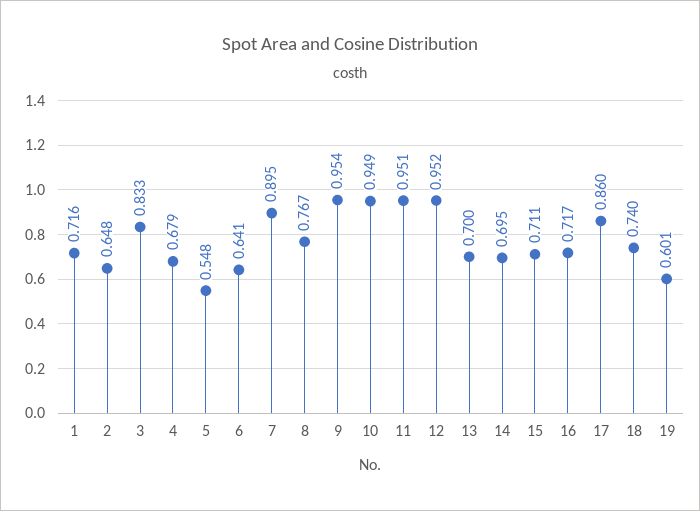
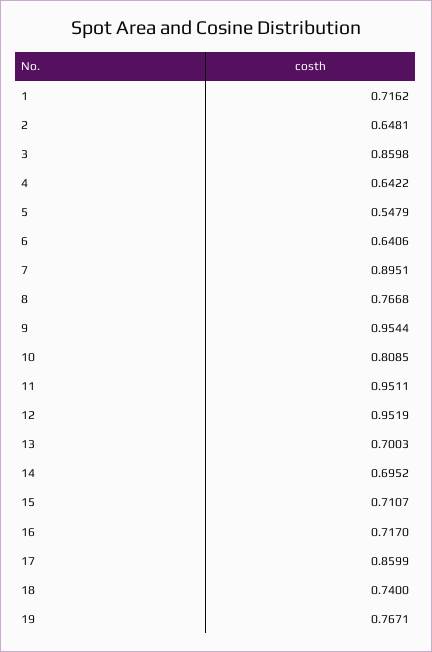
3: 0.833 -> 0.8598
4: 0.679 -> 0.6422
10: 0.949 -> 0.8085
19: 0.601 -> 0.7671

